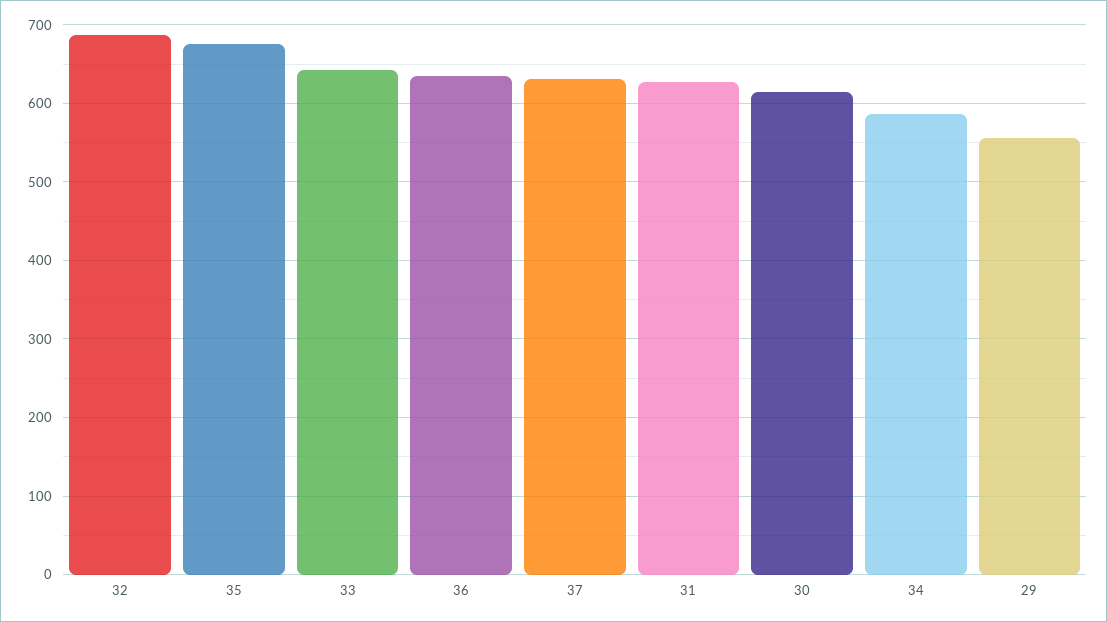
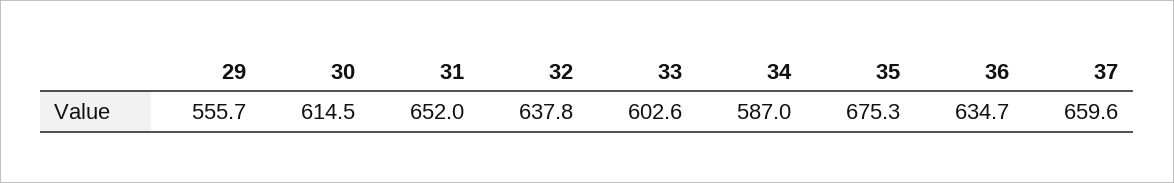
32: 690 -> 637.8
33: 640 -> 602.6
37: 630 -> 659.6
31: 630 -> 652

